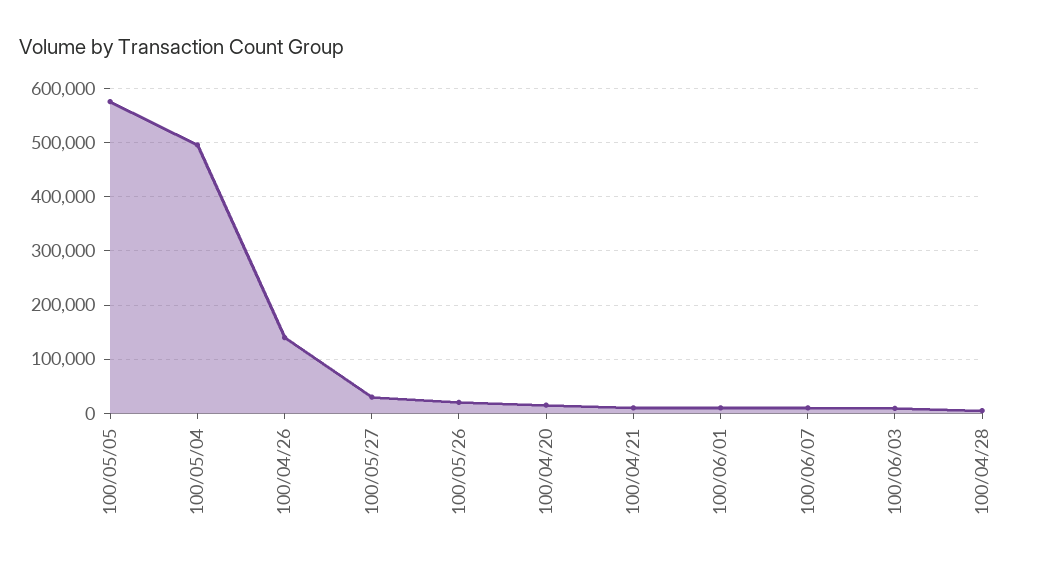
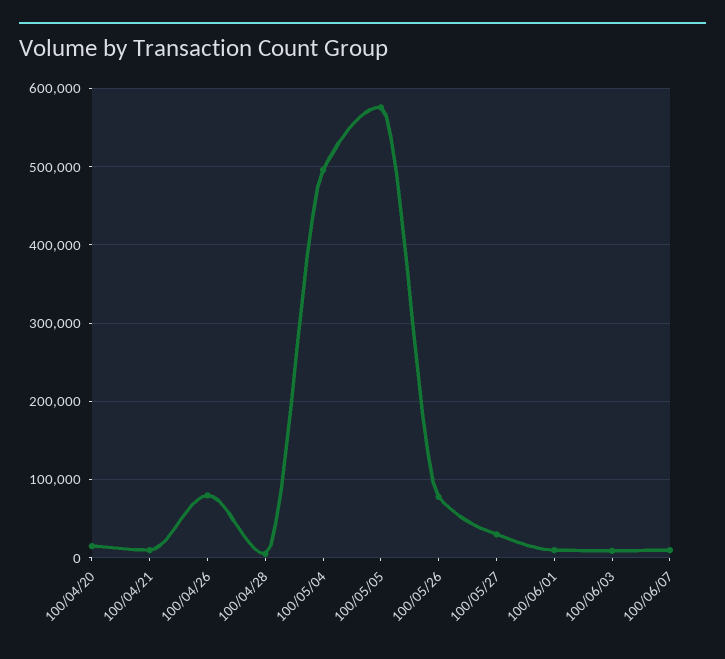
100/04/26: 140000 -> 80000
100/05/26: 20000 -> 80000

